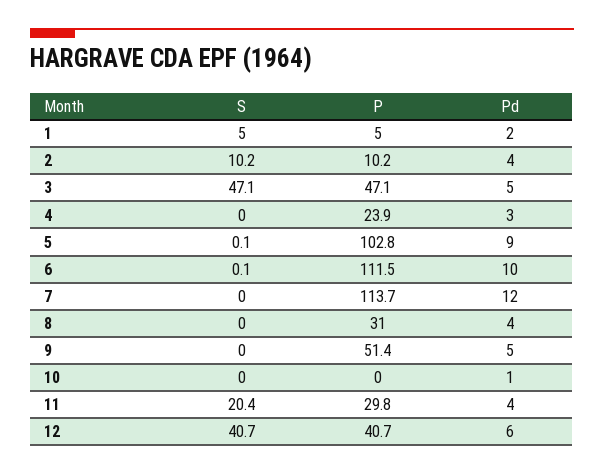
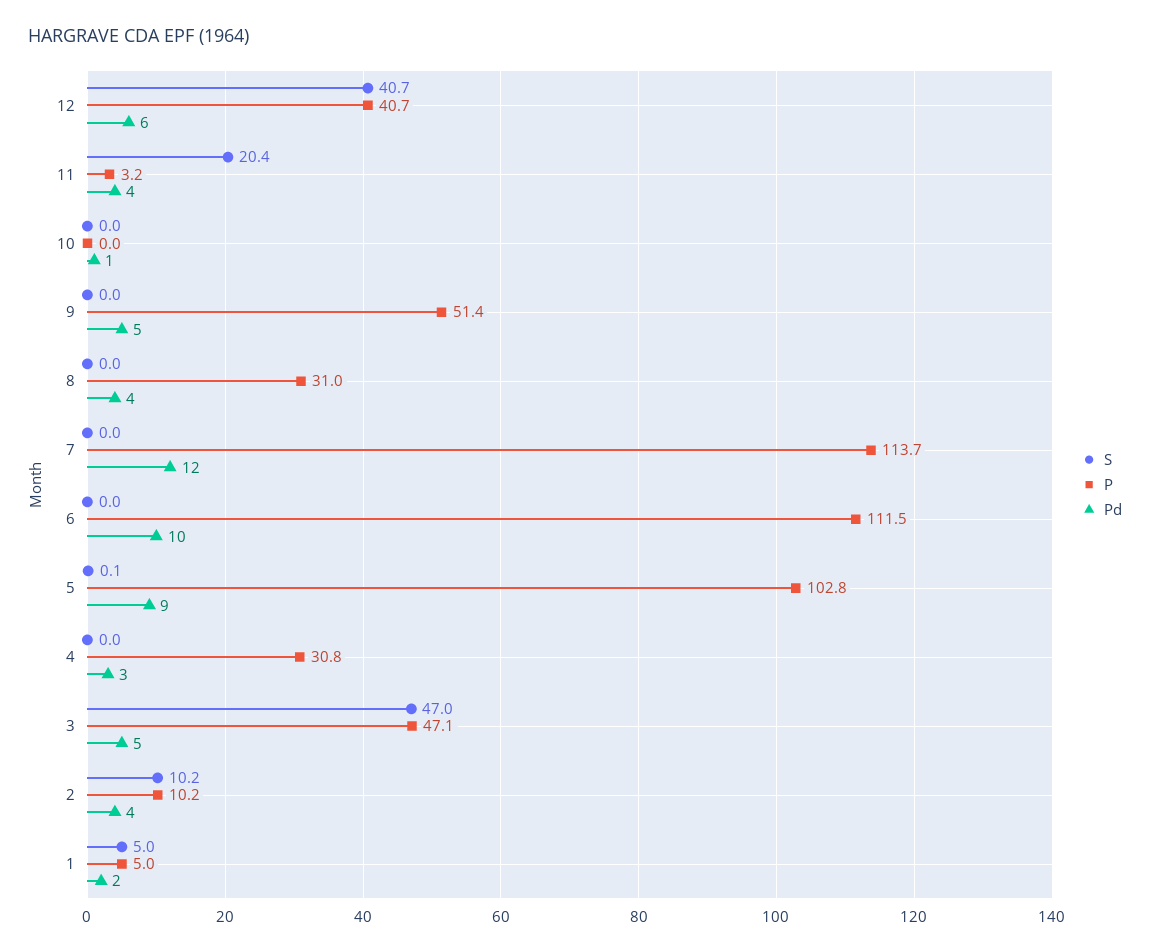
S, 3: 47.1 -> 47
P, 4: 23.9 -> 30.8
S, 6: 0.1 -> 0
P, 11: 29.8 -> 3.2

